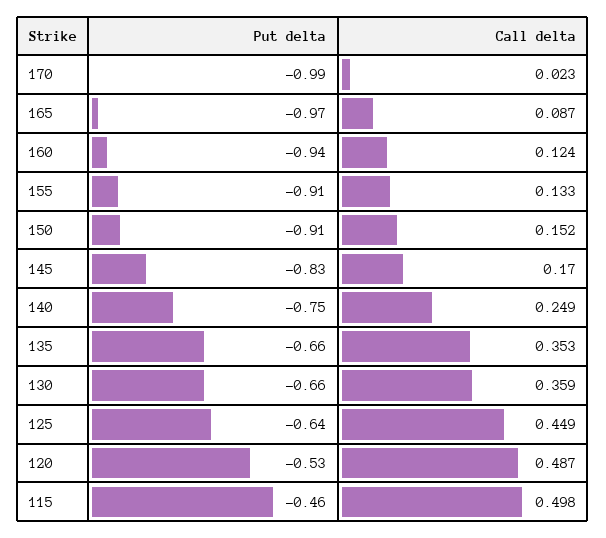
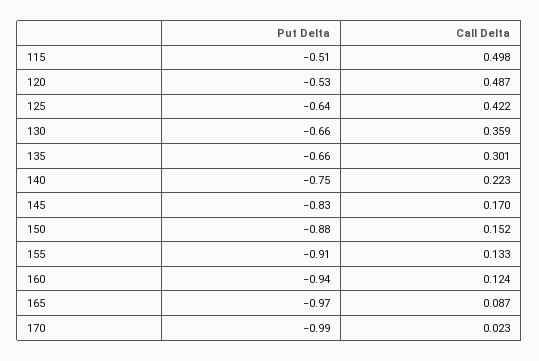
Put delta, 150: -0.91 -> -0.88
Call delta, 140: 0.249 -> 0.223
Call delta, 135: 0.353 -> 0.301
Call delta, 125: 0.449 -> 0.422
Put delta, 115: -0.46 -> -0.51

